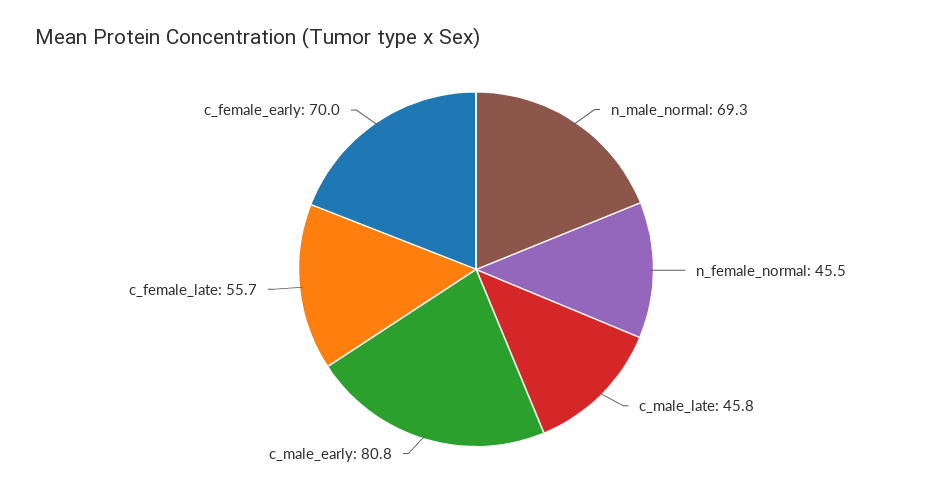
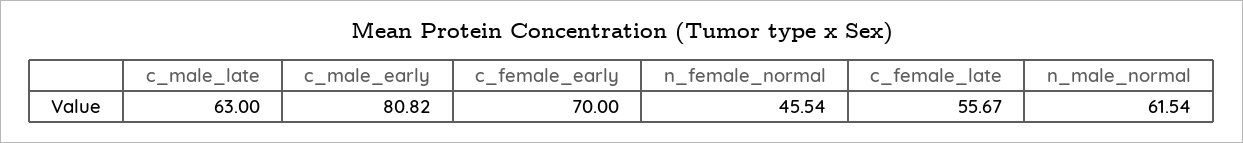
n_male_normal: 69.3 -> 61.54
c_male_late: 45.8 -> 63

